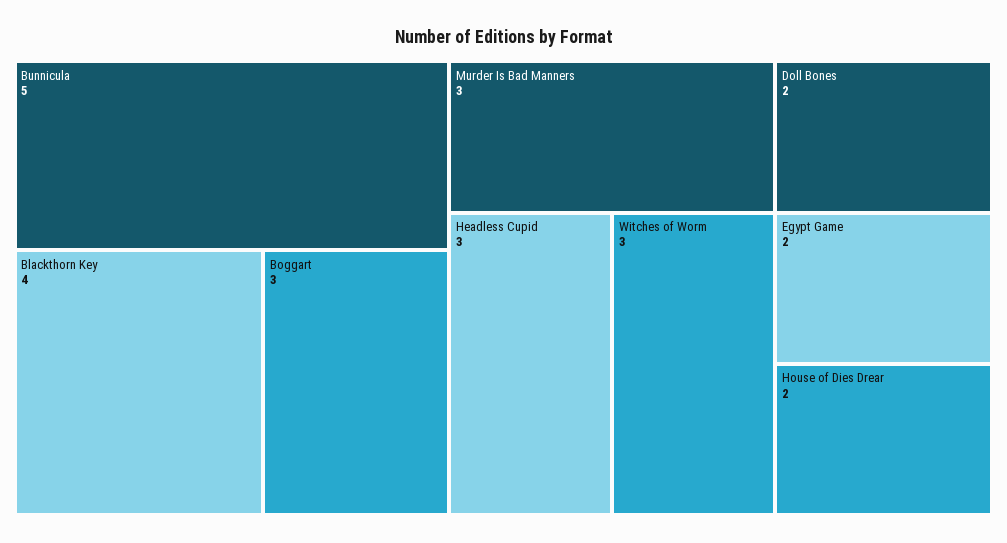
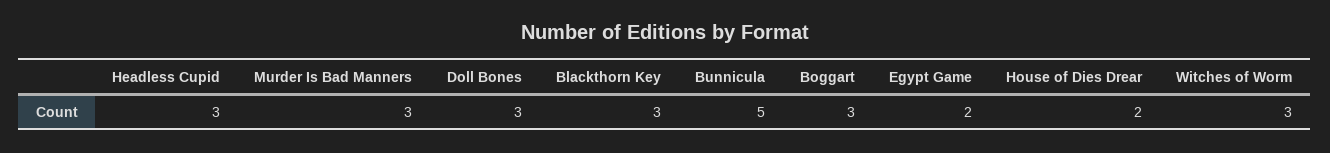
Blackthorn Key: 4 -> 3
Doll Bones: 2 -> 3

